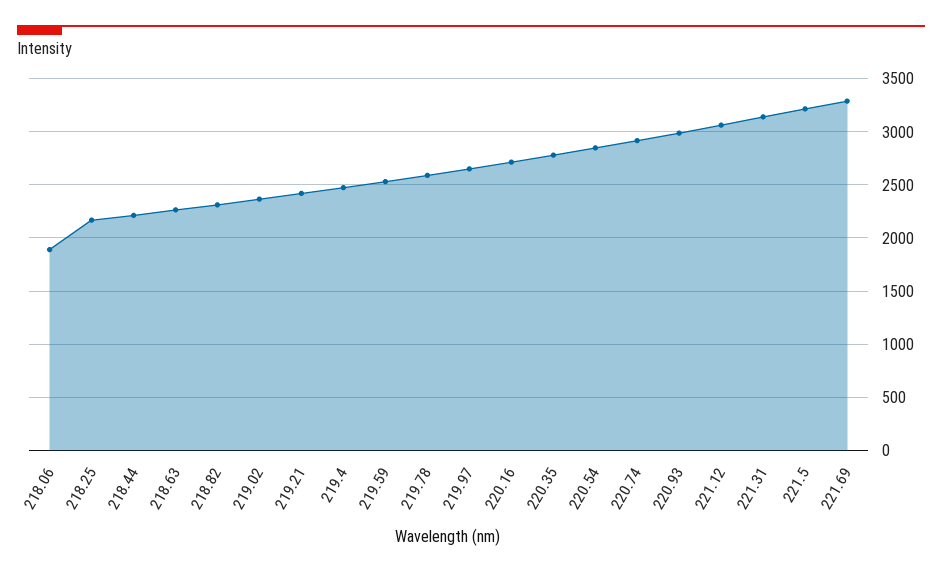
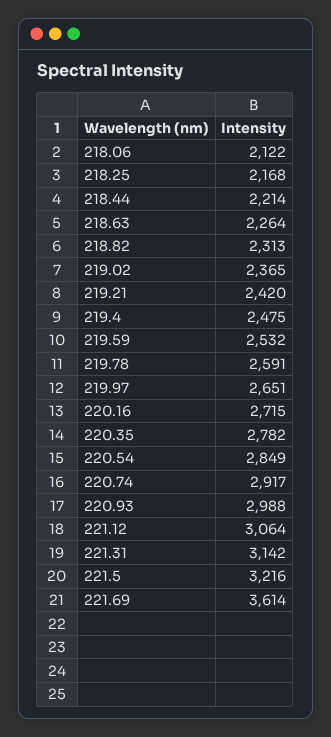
218.06: 1900 -> 2122
221.69: 3300 -> 3614

